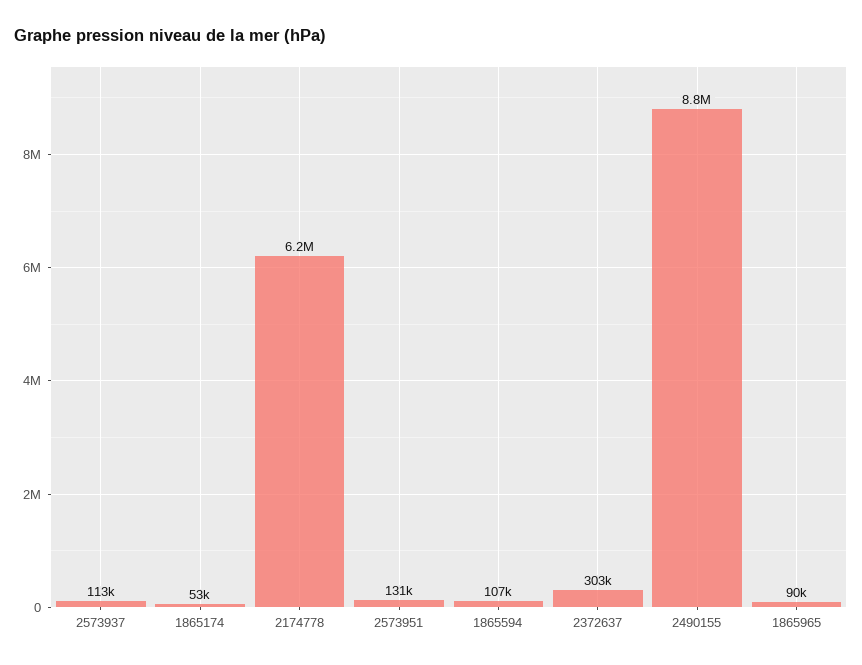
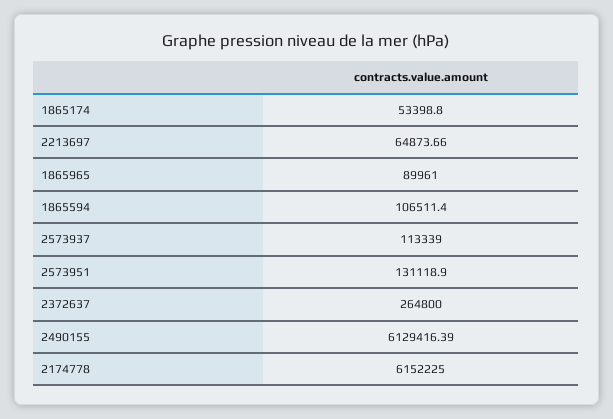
2372637: 303000 -> 264800
2490155: 8800000 -> 6129416.39
2213697: none -> 64873.66

